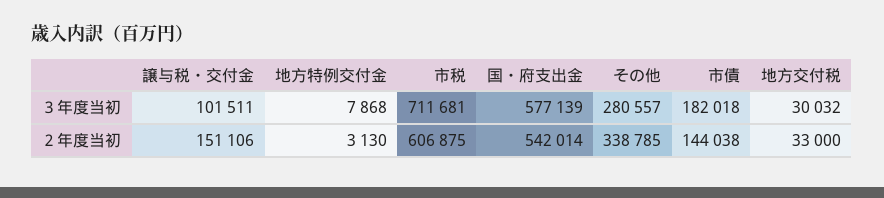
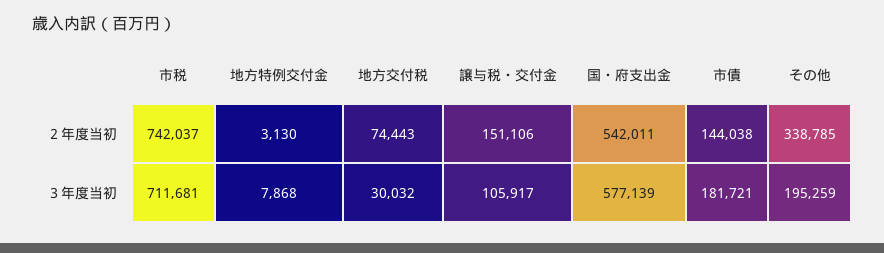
譲与税・交付金, ３年度当初: 101511 -> 105917
その他, ３年度当初: 280557 -> 195259
市債, ３年度当初: 182018 -> 181721
市税, ２年度当初: 606875 -> 742037
国・府支出金, ２年度当初: 542014 -> 542011
地方交付税, ２年度当初: 33000 -> 74443

